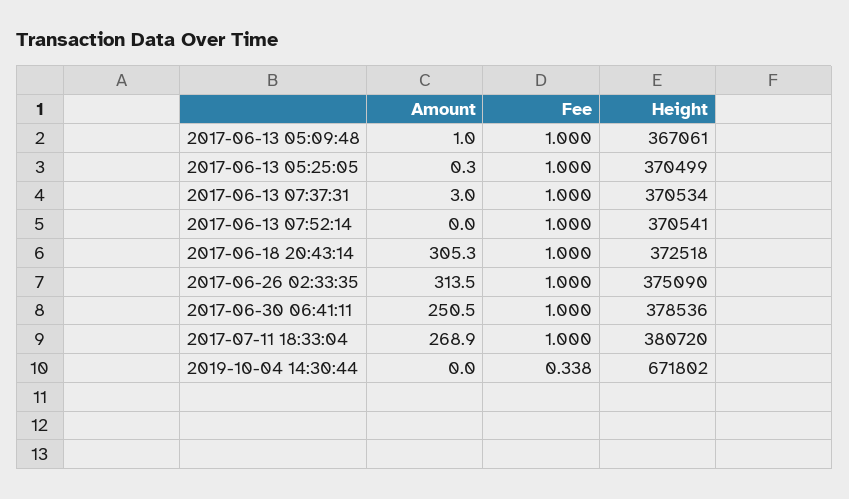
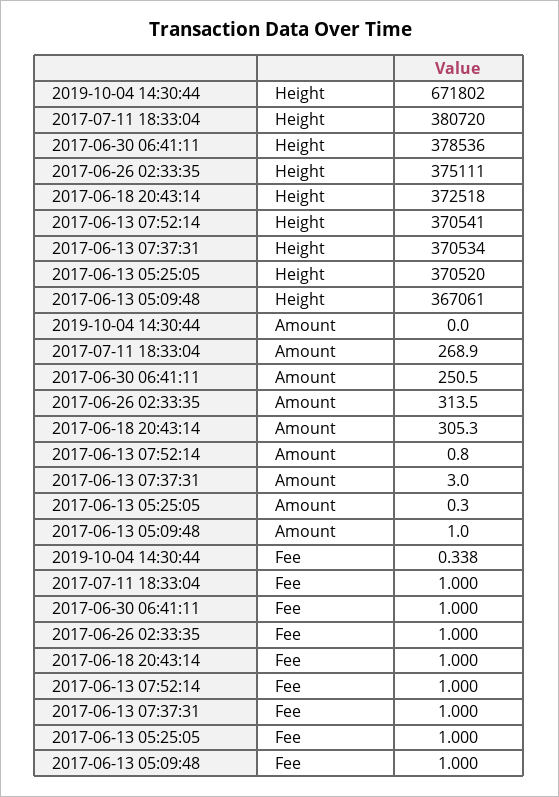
Height, 2017-06-13 05:25:05: 370499 -> 370520
Amount, 2017-06-13 07:52:14: 0 -> 0.8
Height, 2017-06-26 02:33:35: 375090 -> 375111

